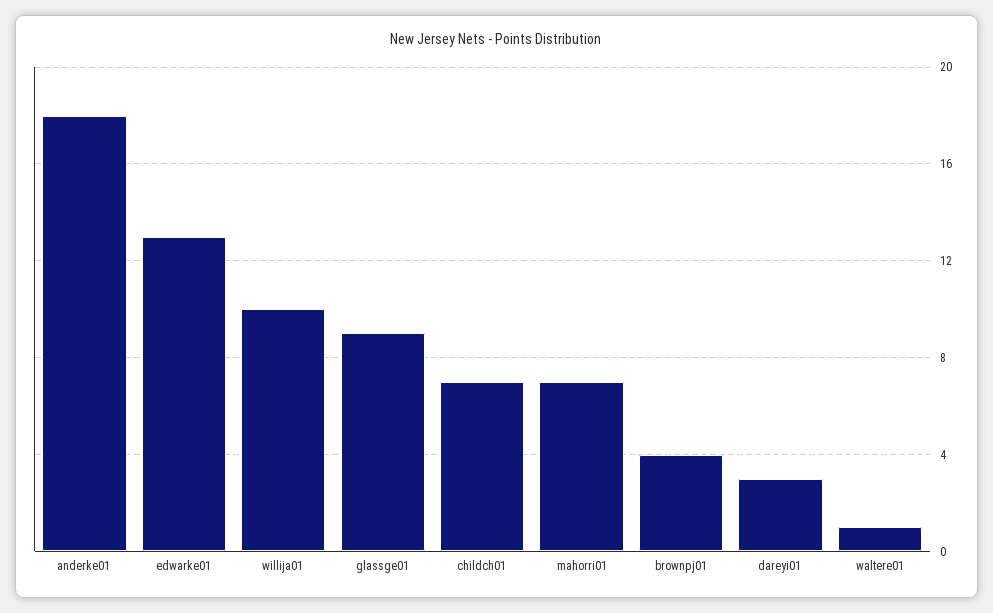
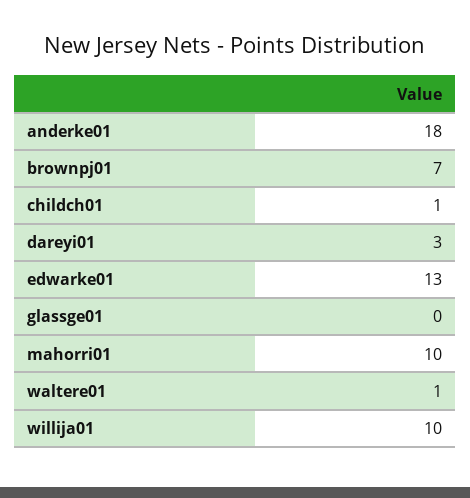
glassge01: 9 -> 0
childch01: 7 -> 1
mahorri01: 7 -> 10
brownpj01: 4 -> 7

